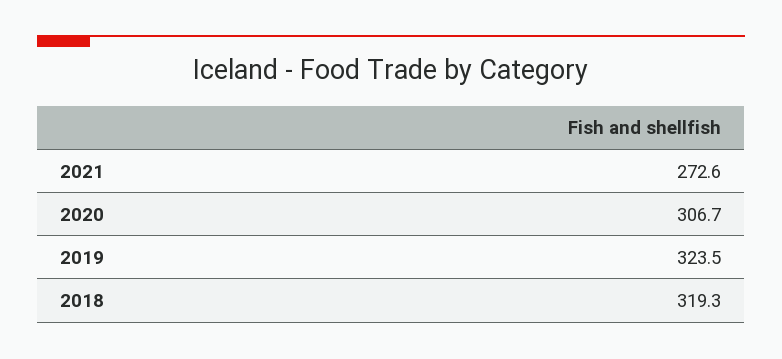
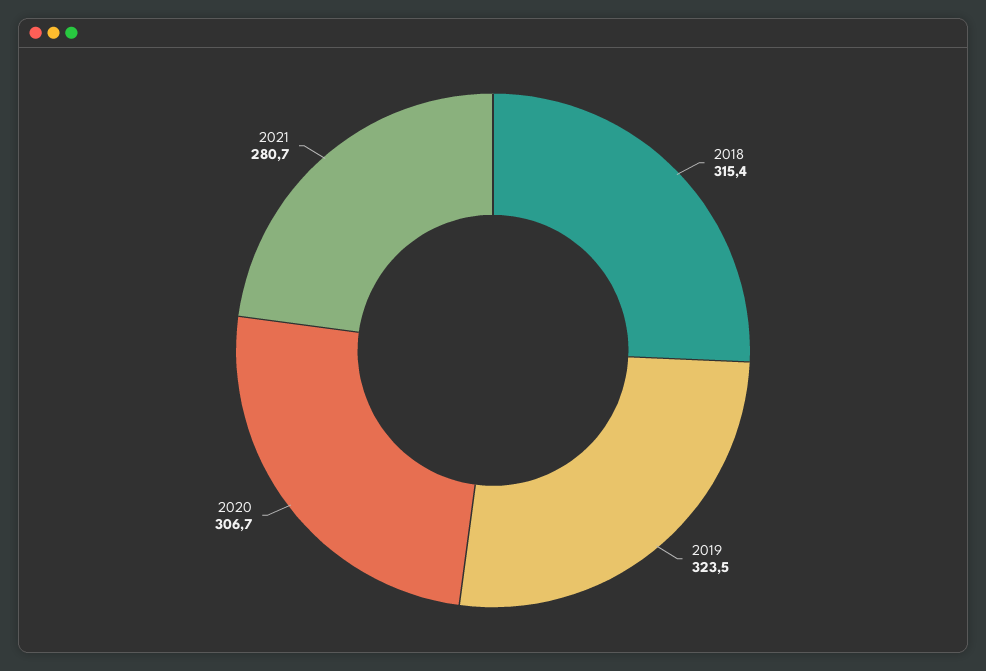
2021: 272.6 -> 280.7
2018: 319.3 -> 315.4

